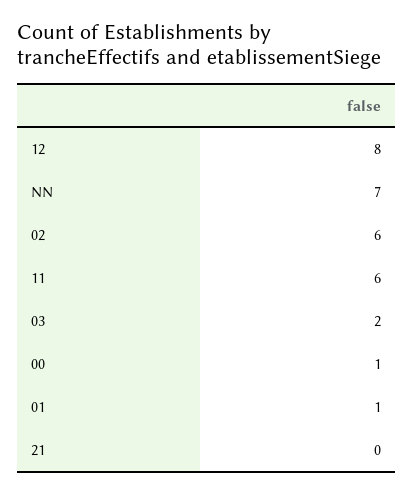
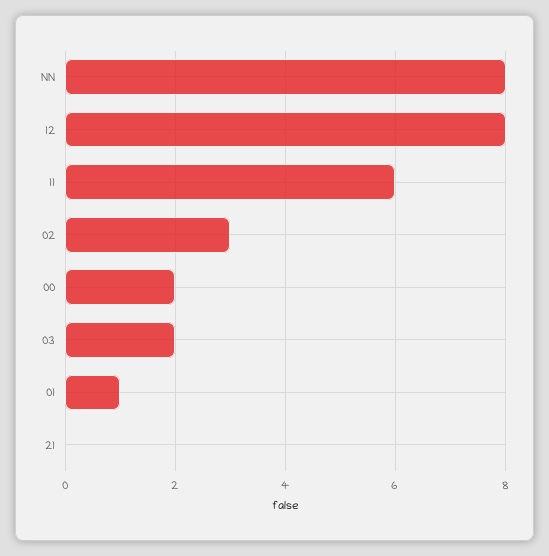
NN: 7 -> 8
02: 6 -> 3
00: 1 -> 2

